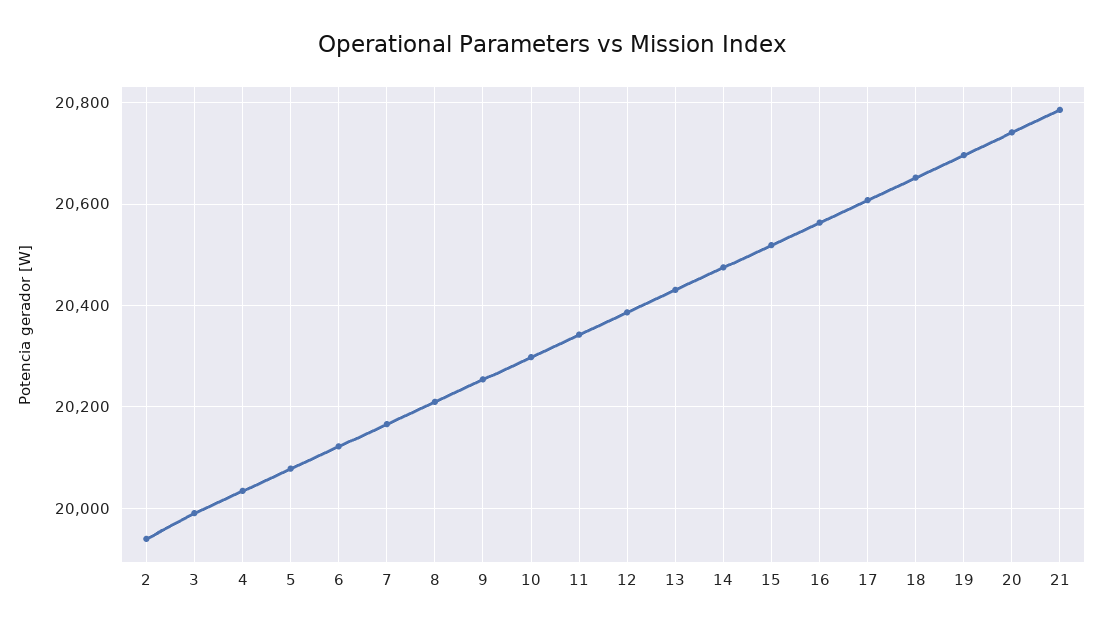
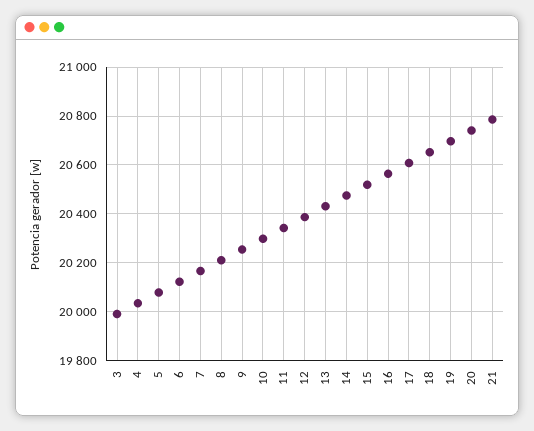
2: 19940 -> none

